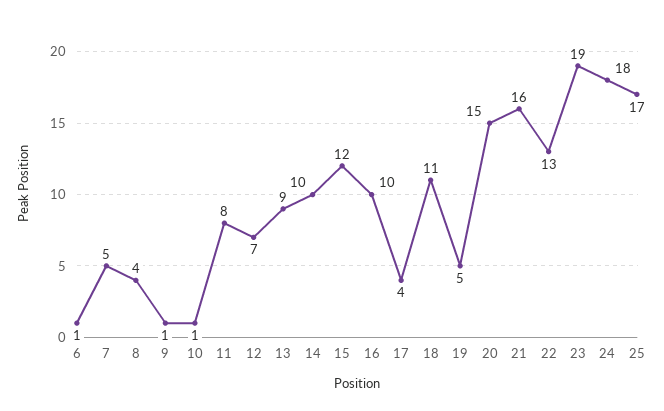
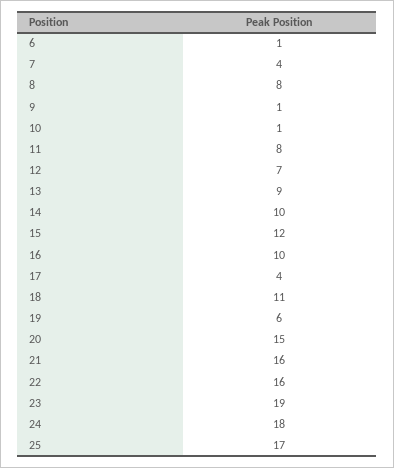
7: 5 -> 4
8: 4 -> 8
19: 5 -> 6
22: 13 -> 16

